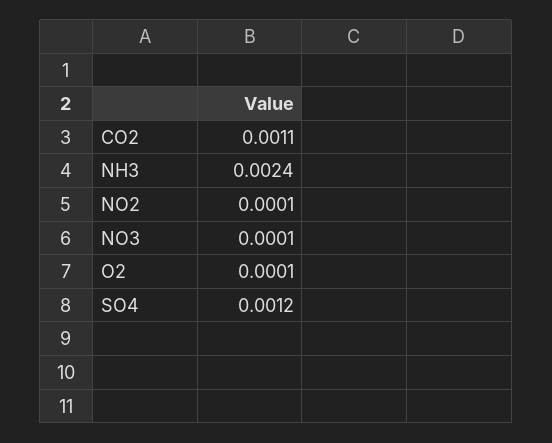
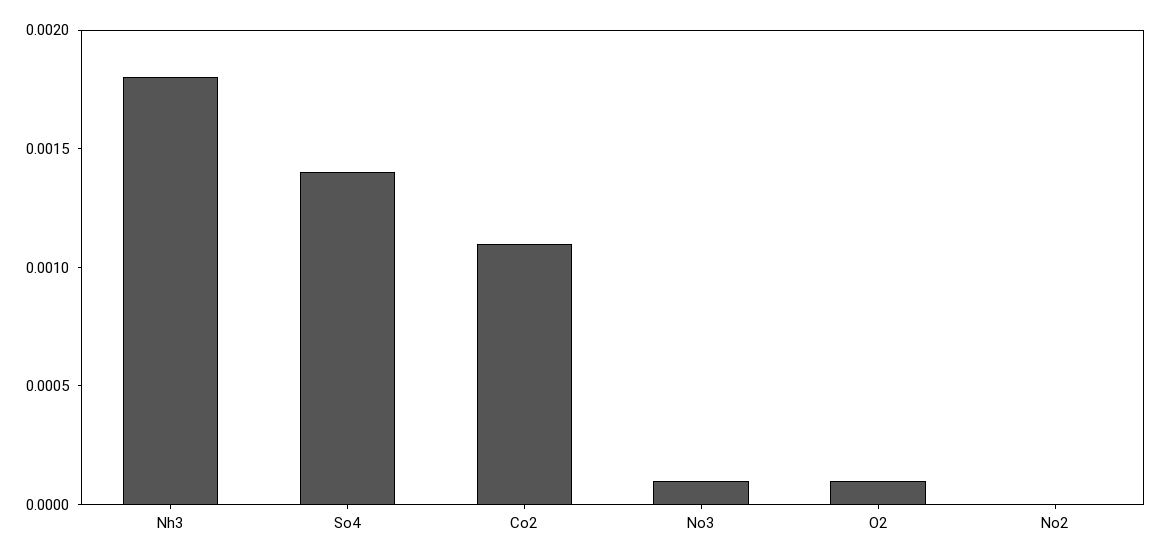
NH3: 0.0024 -> 0.0018
NO2: 0.0001 -> 0
SO4: 0.0012 -> 0.0014

